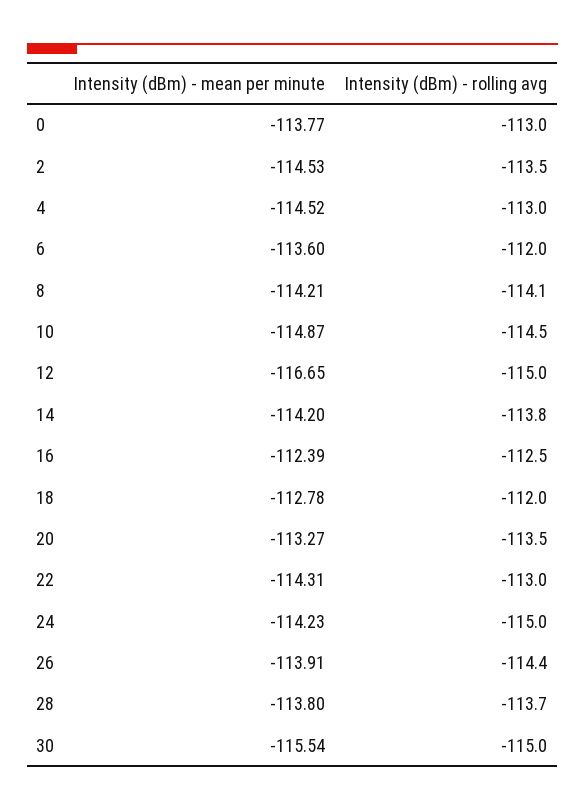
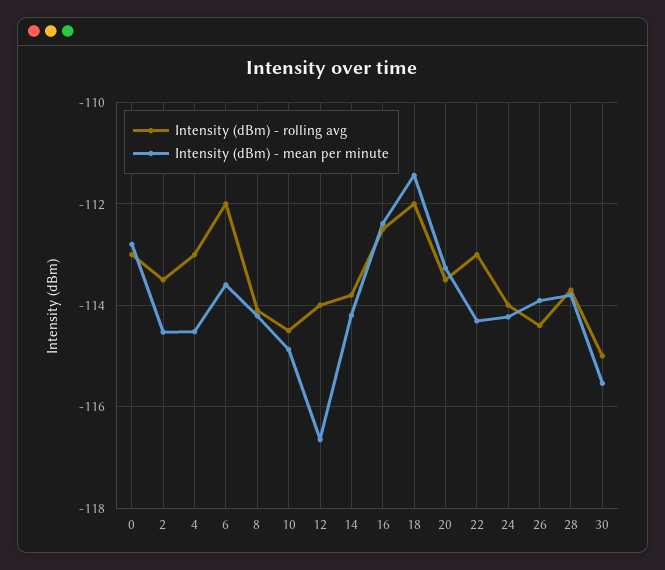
Intensity (dBm) - mean per minute, 0: -113.77 -> -112.8
Intensity (dBm) - rolling avg, 12: -115 -> -114
Intensity (dBm) - mean per minute, 18: -112.78 -> -111.4
Intensity (dBm) - rolling avg, 24: -115 -> -114

